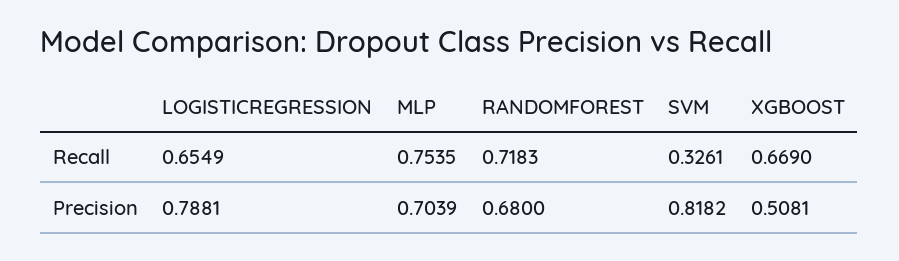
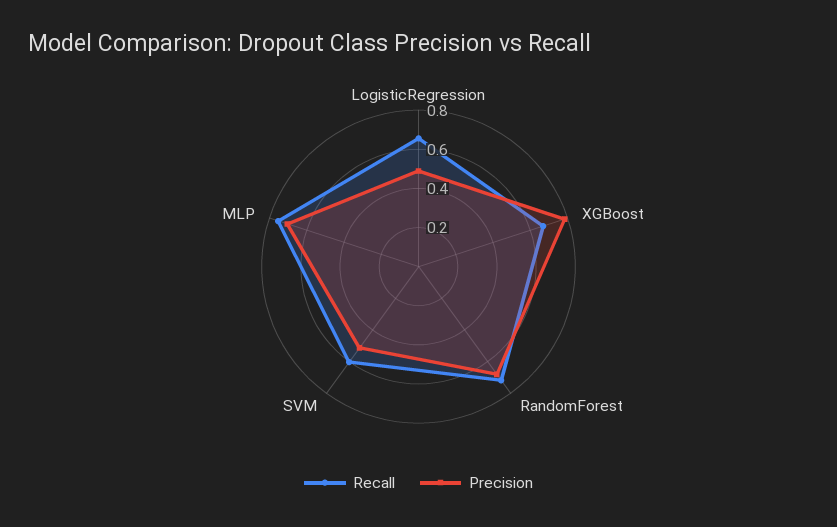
Recall, SVM: 0.3261 -> 0.6
Precision, LOGISTICREGRESSION: 0.7881 -> 0.5
Precision, SVM: 0.8182 -> 0.5
Precision, XGBOOST: 0.5081 -> 0.8

